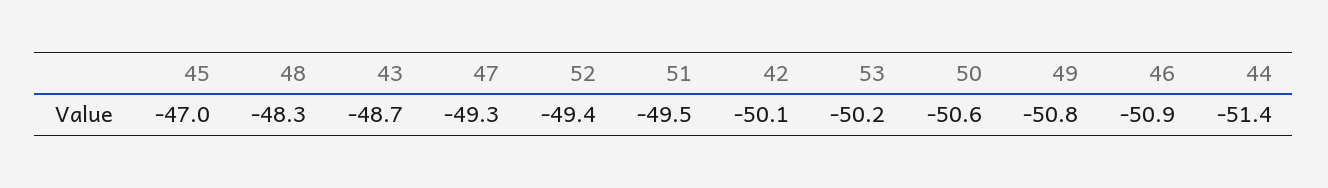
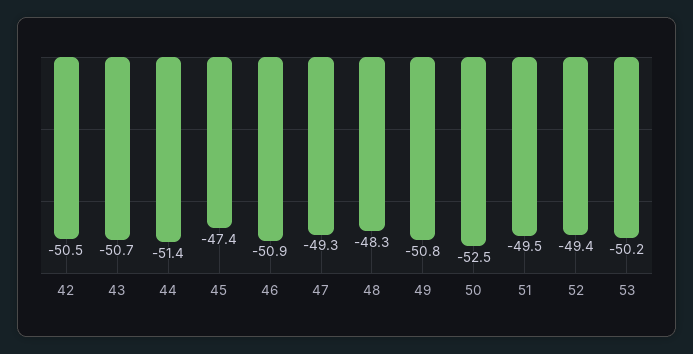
45: -47 -> -47.4
43: -48.7 -> -50.7
42: -50.1 -> -50.5
50: -50.6 -> -52.5

